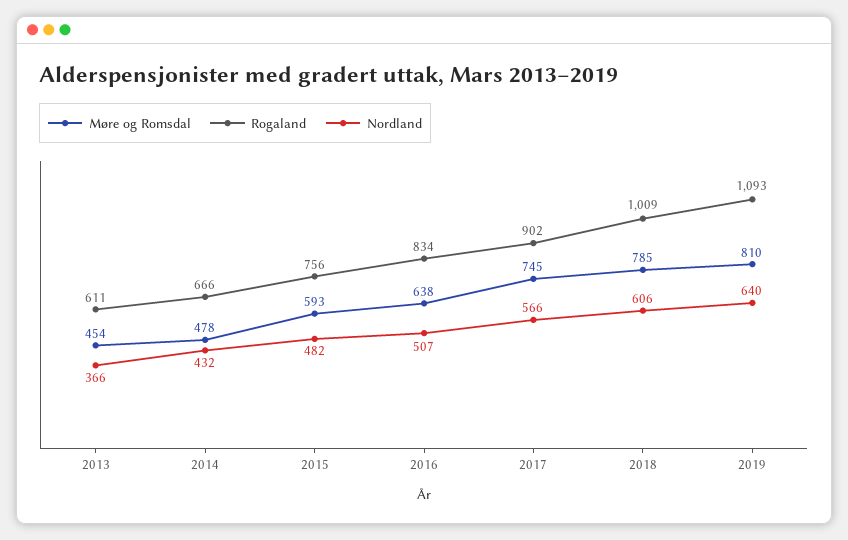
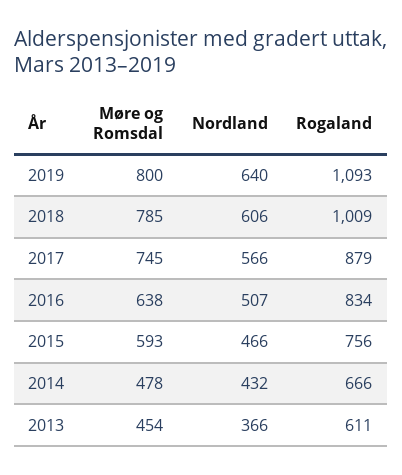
Nordland, 2015: 482 -> 466
Rogaland, 2017: 902 -> 879
Møre og Romsdal, 2019: 810 -> 800

